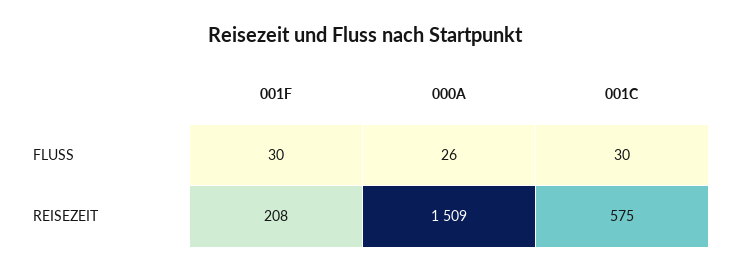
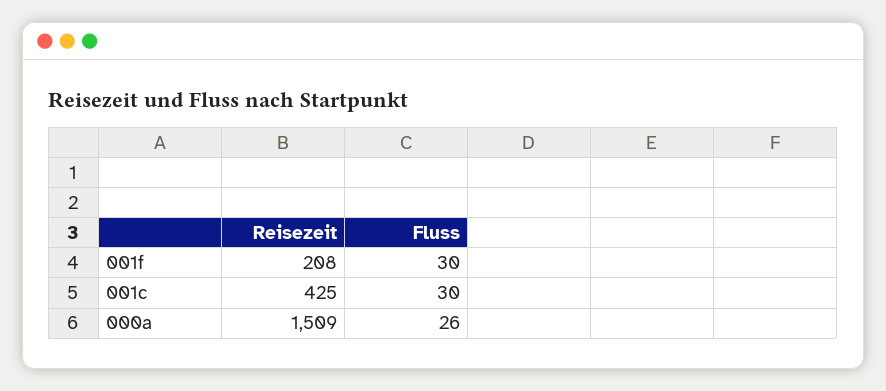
001C, REISEZEIT: 575 -> 425

